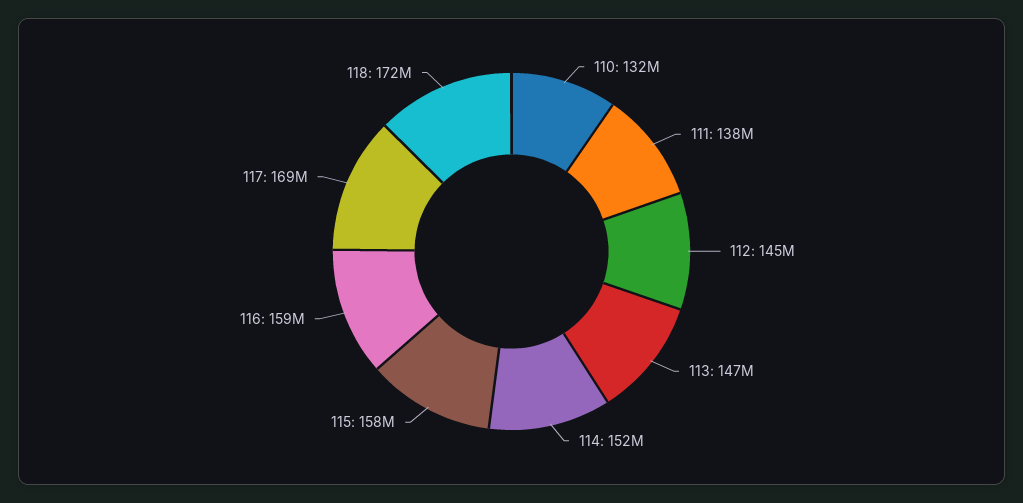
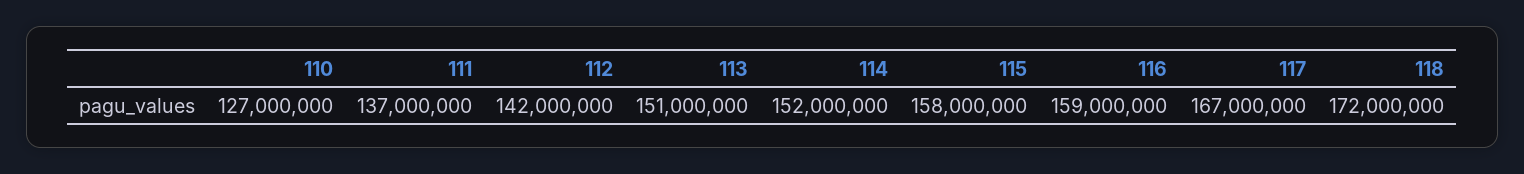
110: 132000000 -> 127000000
111: 138000000 -> 137000000
112: 145000000 -> 142000000
113: 147000000 -> 151000000
117: 169000000 -> 167000000

